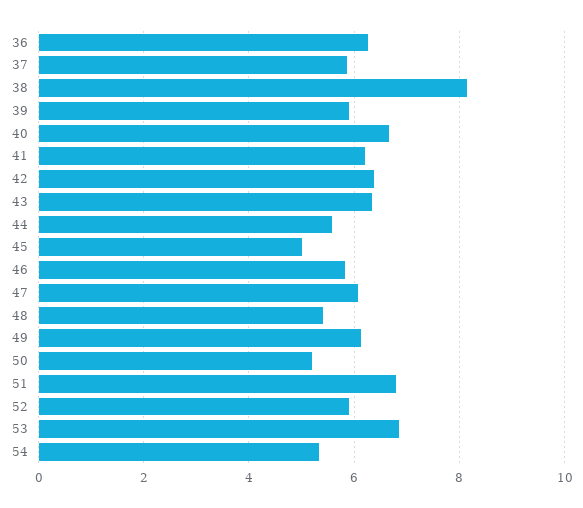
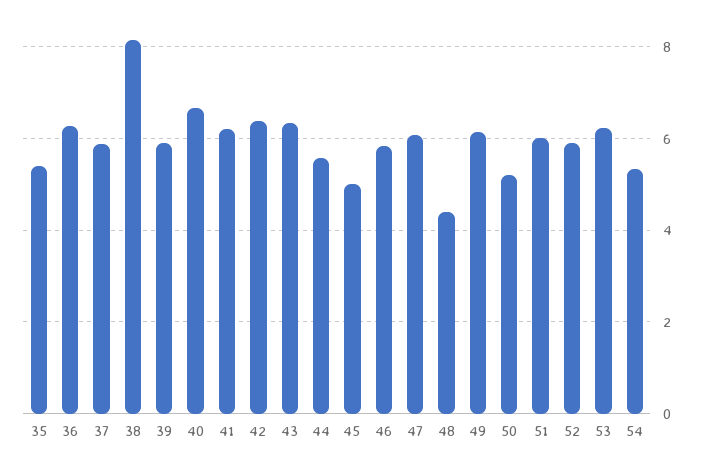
48: 5.4 -> 4.4
51: 6.8 -> 6
53: 6.8 -> 6.2
35: none -> 5.4

